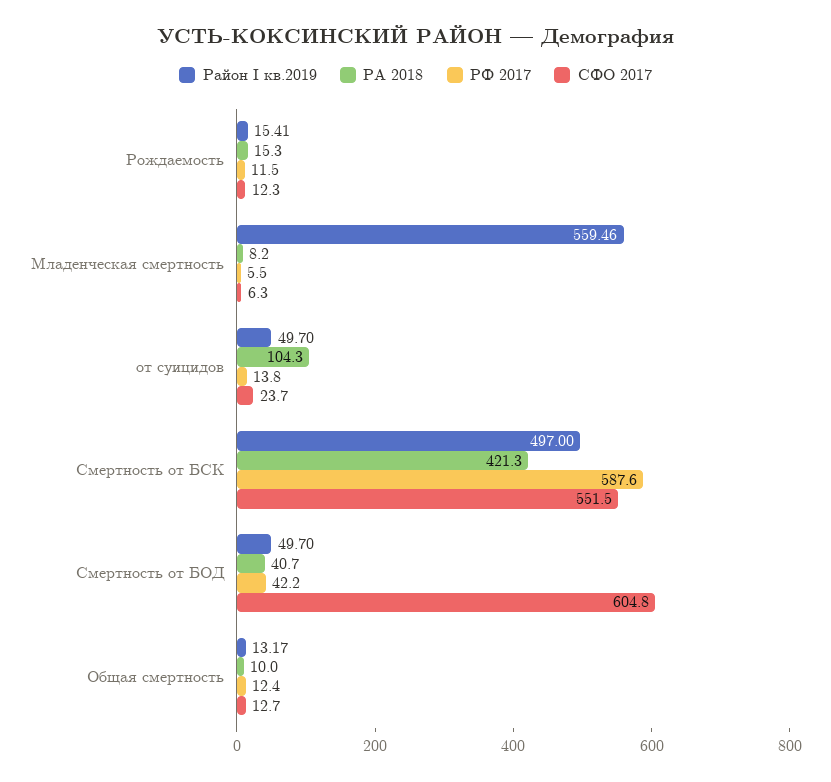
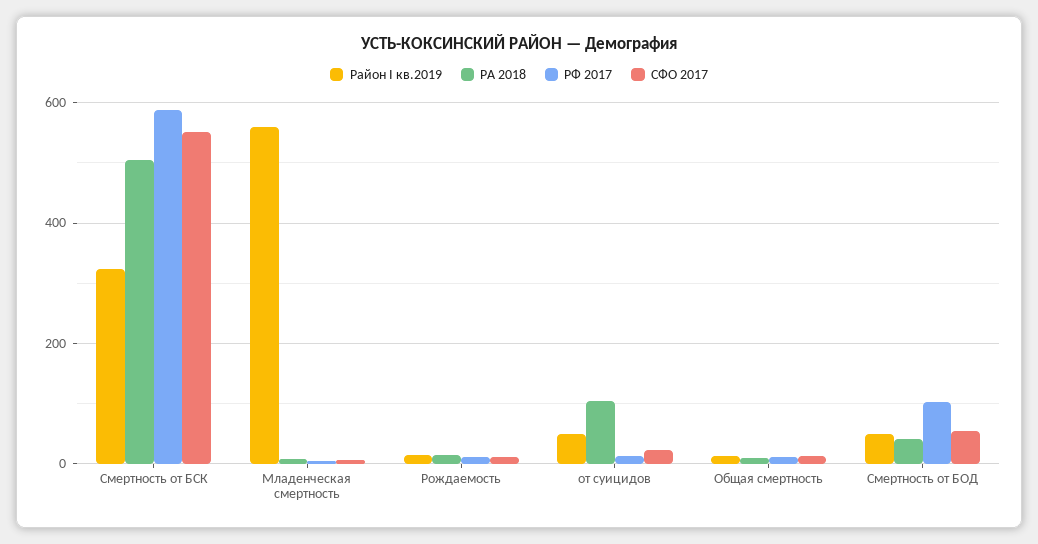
Район I кв.2019, Смертность от БСК: 497 -> 320
РА 2018, Смертность от БСК: 421.3 -> 500
РФ 2017, Смертность от БОД: 42.2 -> 100
СФО 2017, Смертность от БОД: 604.8 -> 60

